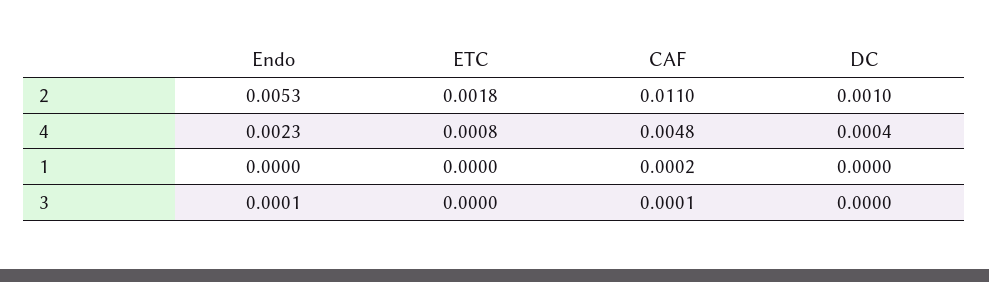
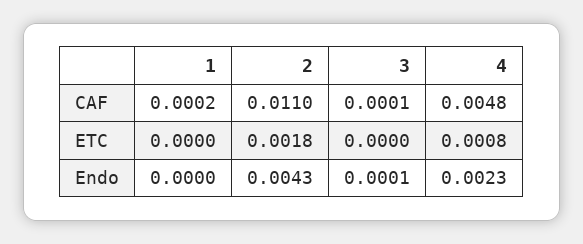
Endo, 2: 0.0053 -> 0.0043
DC, 2: 0.001 -> none
DC, 4: 0.0004 -> none
DC, 1: 0 -> none
DC, 3: 0 -> none

